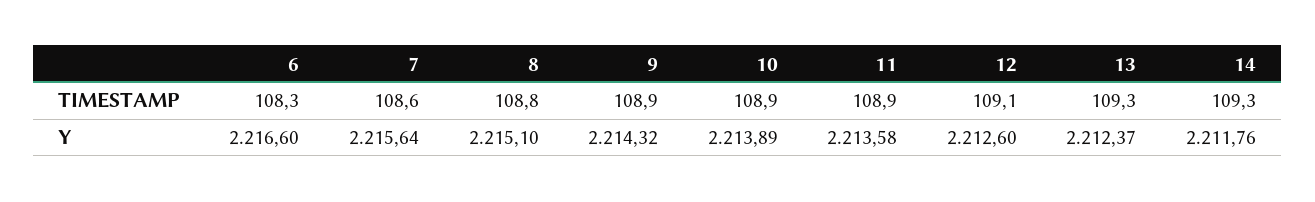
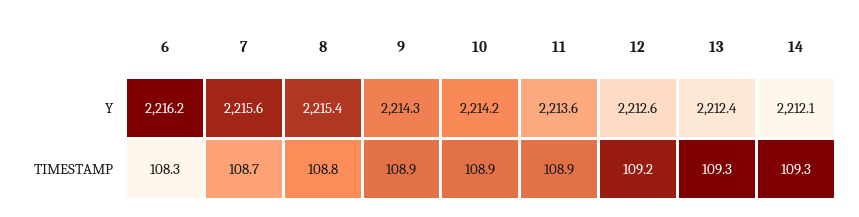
7, TIMESTAMP: 108.6 -> 108.7
12, TIMESTAMP: 109.1 -> 109.2
6, Y: 2216.6 -> 2216.2
8, Y: 2215.1 -> 2215.4
10, Y: 2213.89 -> 2214.2
14, Y: 2211.76 -> 2212.1

